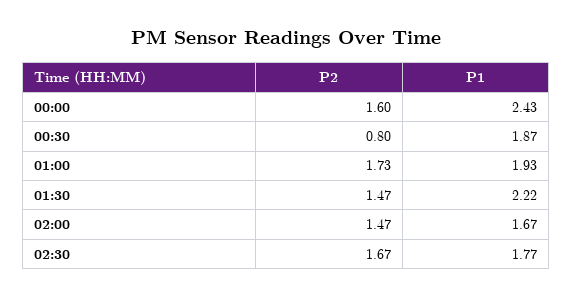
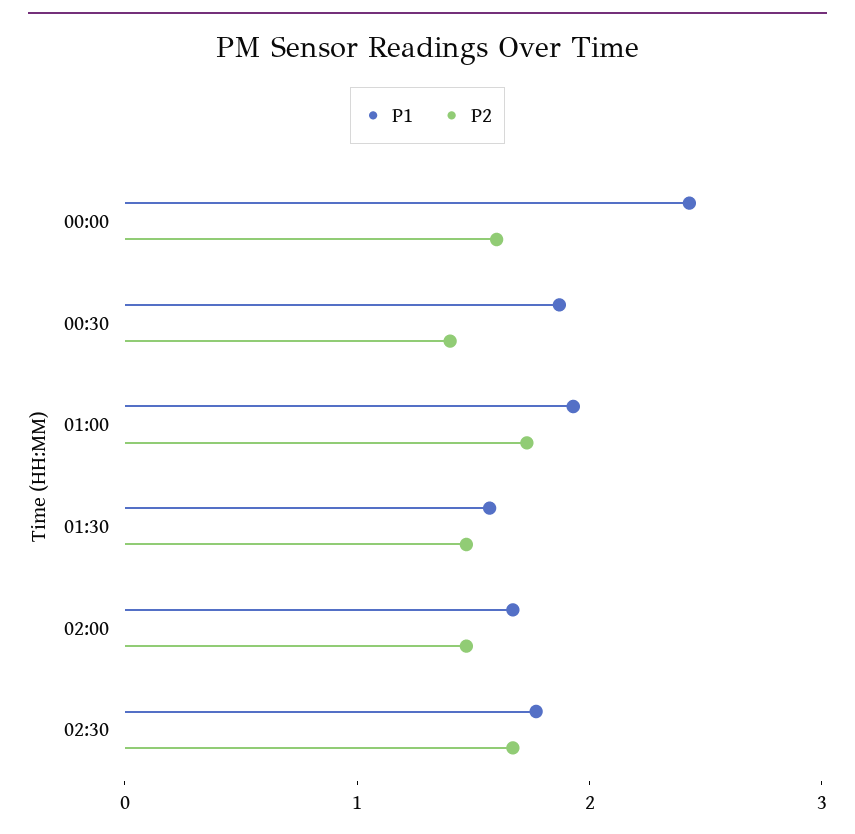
P2, 00:30: 0.8 -> 1.4
P1, 01:30: 2.22 -> 1.6

